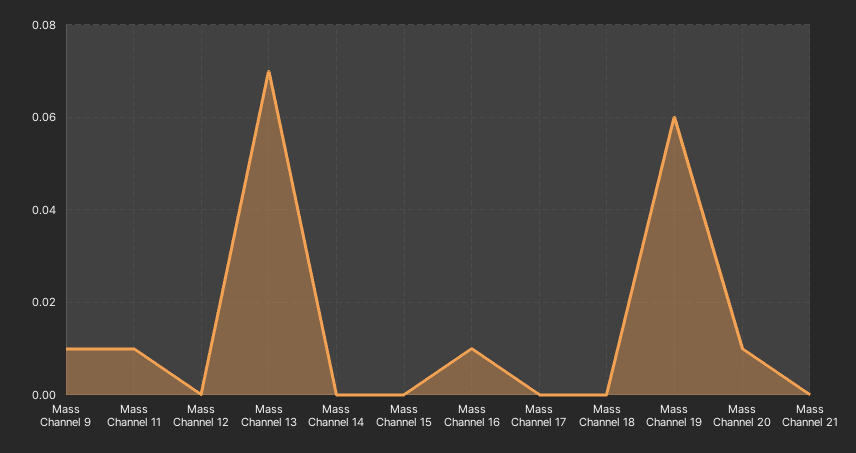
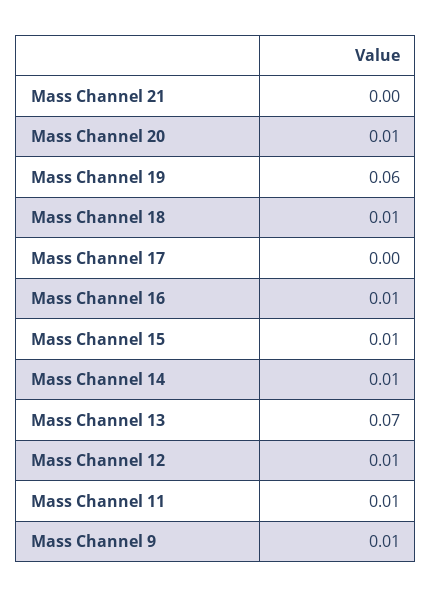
Mass Channel 12: 0 -> 0.01
Mass Channel 14: 0 -> 0.01
Mass Channel 15: 0 -> 0.01
Mass Channel 18: 0 -> 0.01

